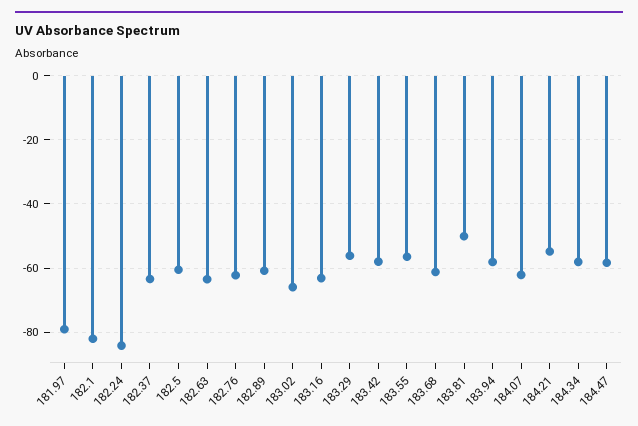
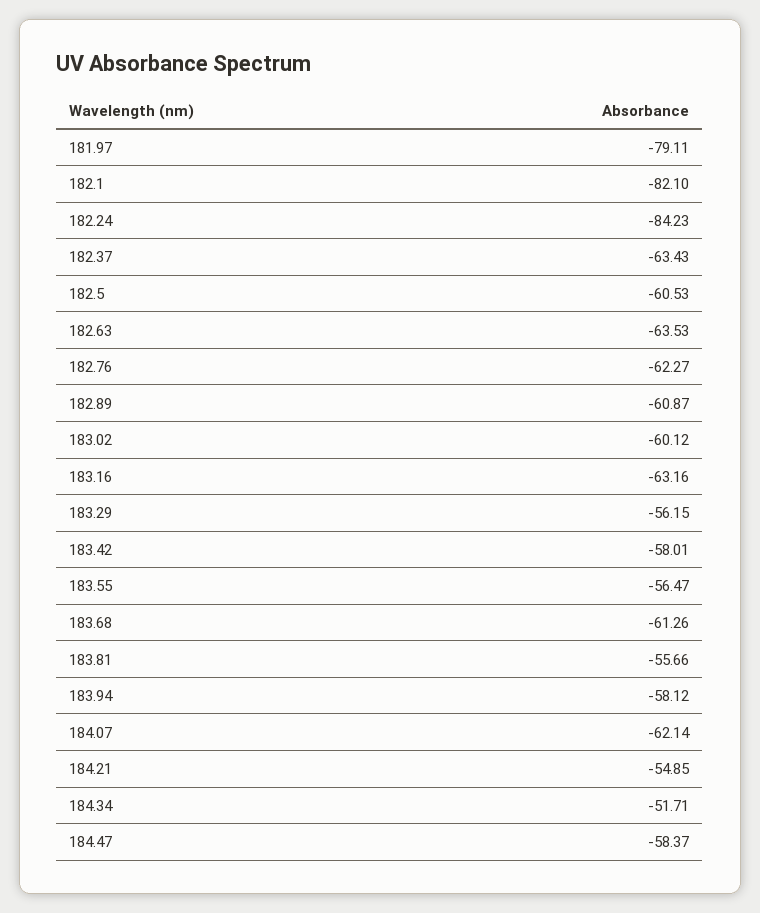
183.02: -66 -> -60.12
183.81: -50 -> -55.66
184.34: -58 -> -51.71

